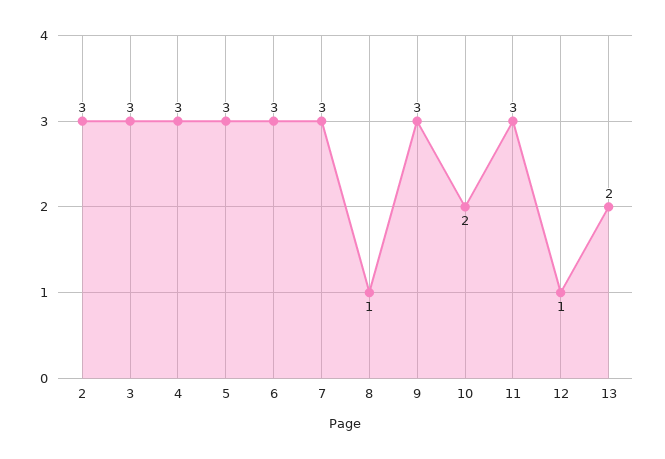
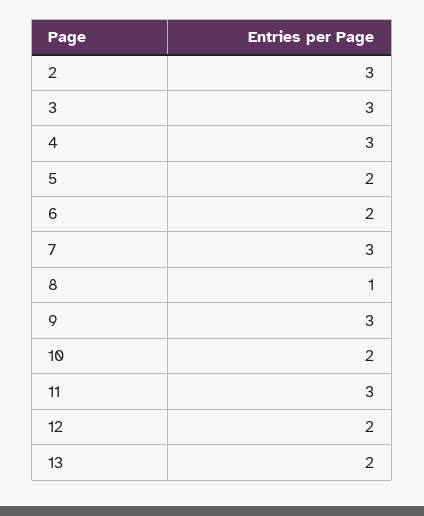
5: 3 -> 2
6: 3 -> 2
12: 1 -> 2

